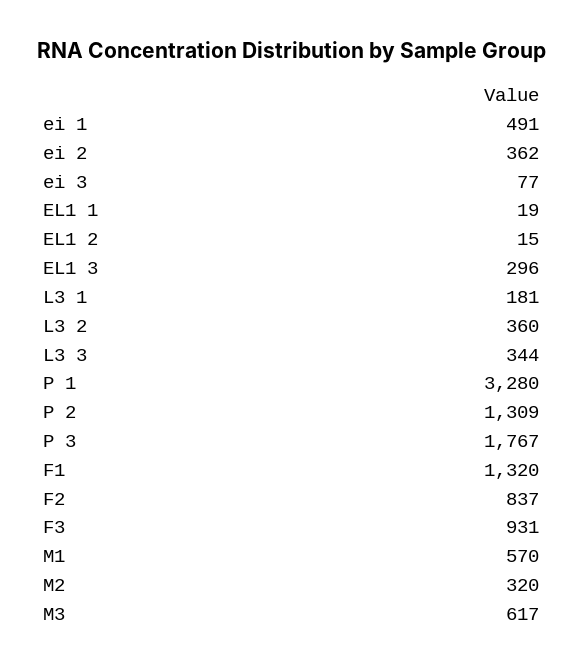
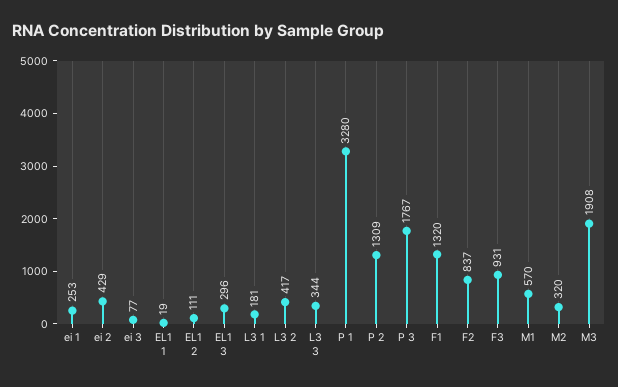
ei 1: 491 -> 253
ei 2: 362 -> 429
EL1 2: 15 -> 111
L3 2: 360 -> 417
M3: 617 -> 1908

